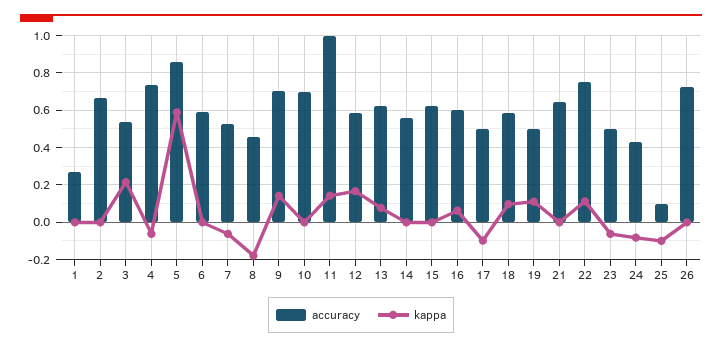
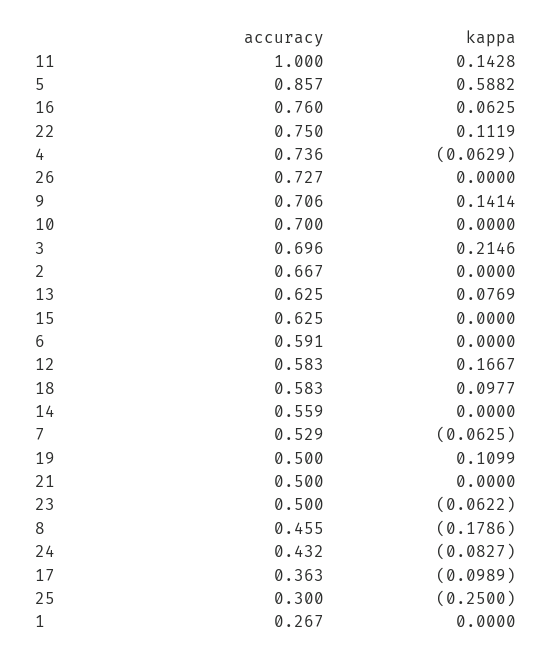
accuracy, 3: 0.55 -> 0.696
accuracy, 16: 0.6 -> 0.76
accuracy, 17: 0.5 -> 0.363
accuracy, 21: 0.65 -> 0.5
accuracy, 25: 0.1 -> 0.3
kappa, 25: -0.1 -> -0.25

